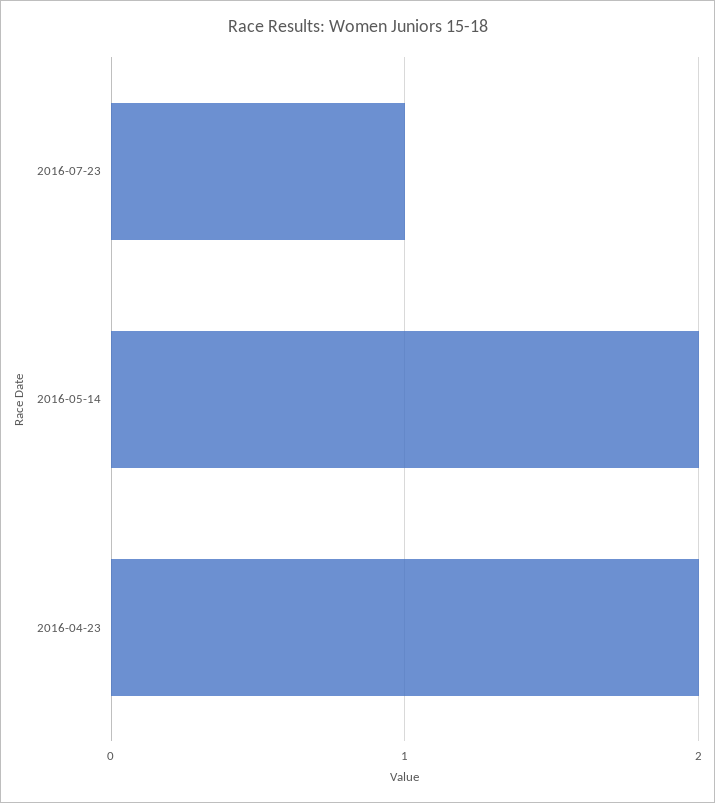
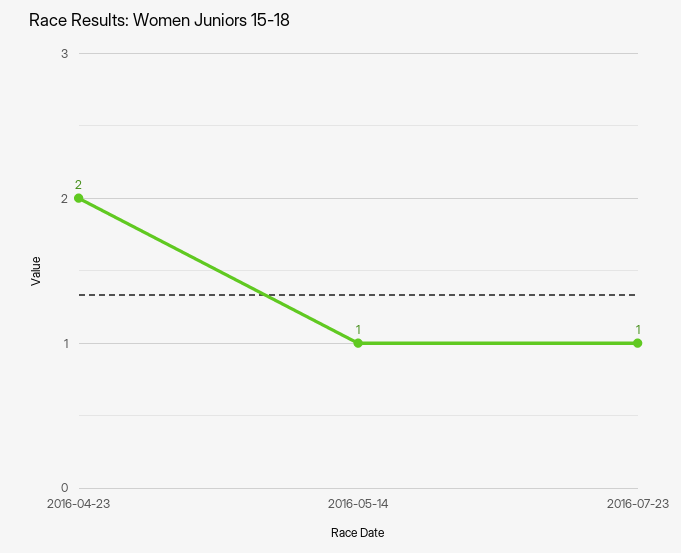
2016-05-14: 2 -> 1

